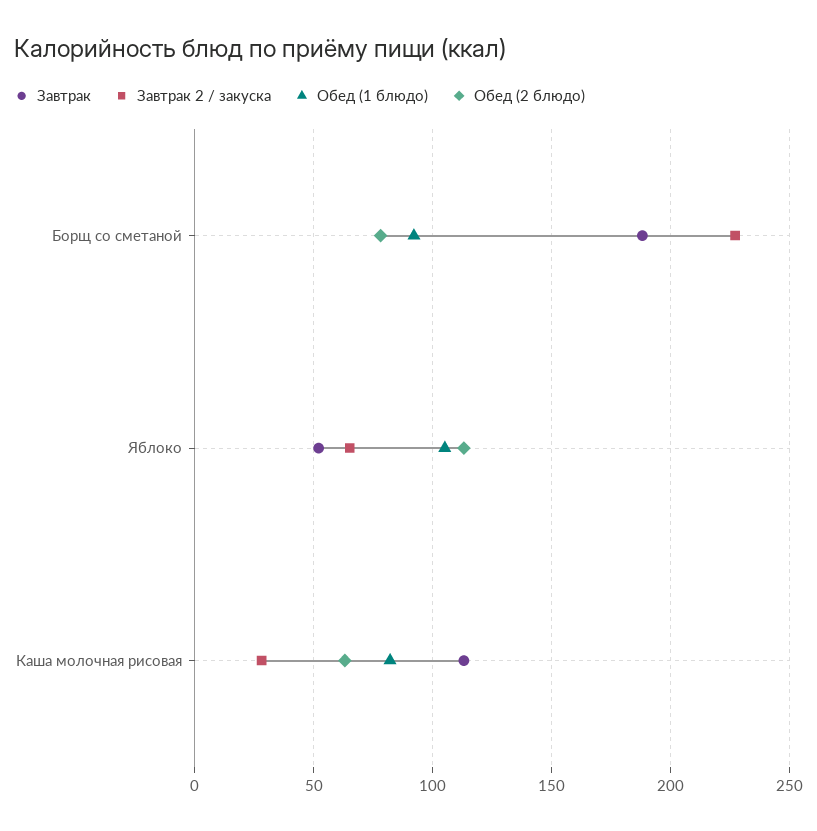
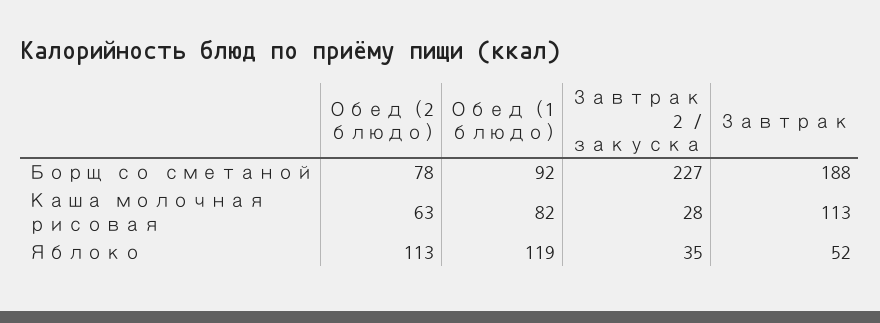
Завтрак 2 / закуска, Яблоко: 65 -> 35
Обед (1 блюдо), Яблоко: 105 -> 119

